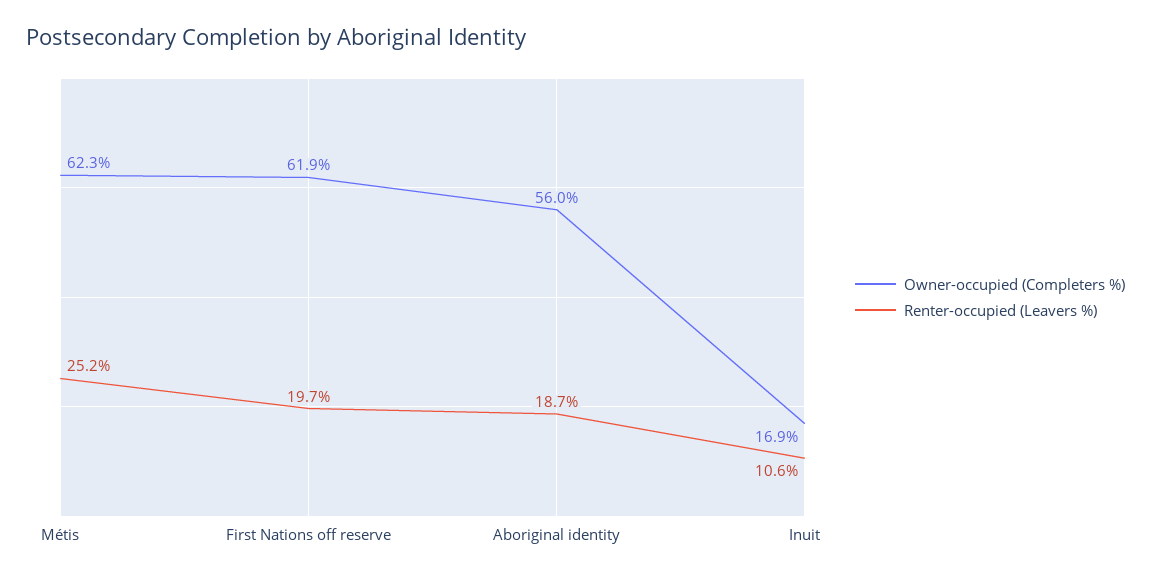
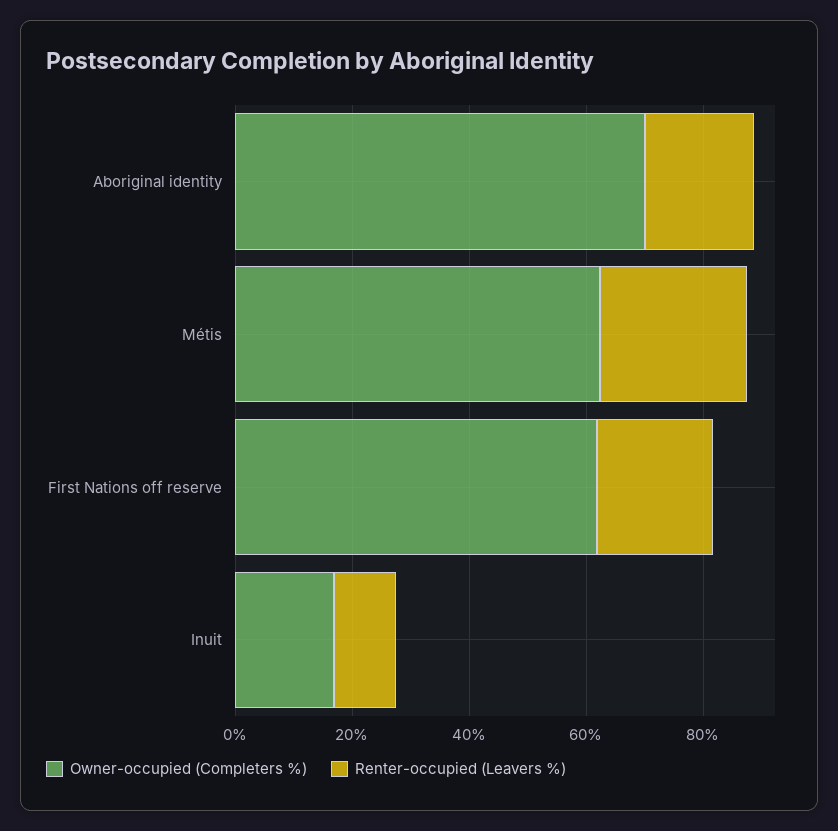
Owner-occupied (Completers %), Aboriginal identity: 56 -> 70

